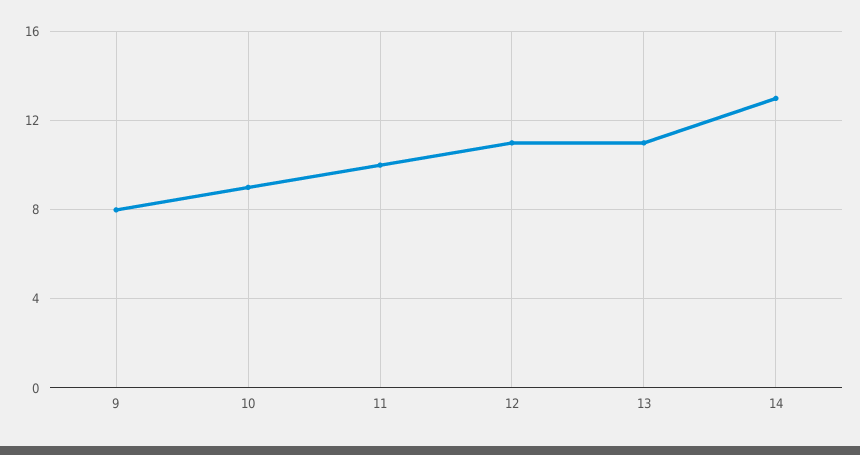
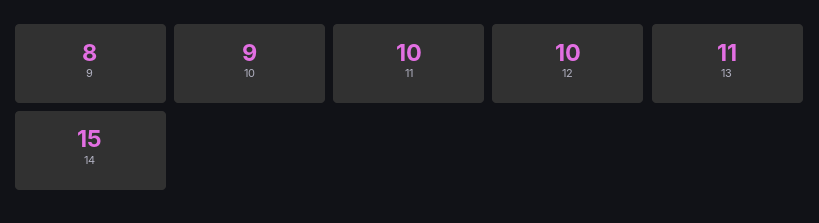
12: 11 -> 10
14: 13 -> 15

